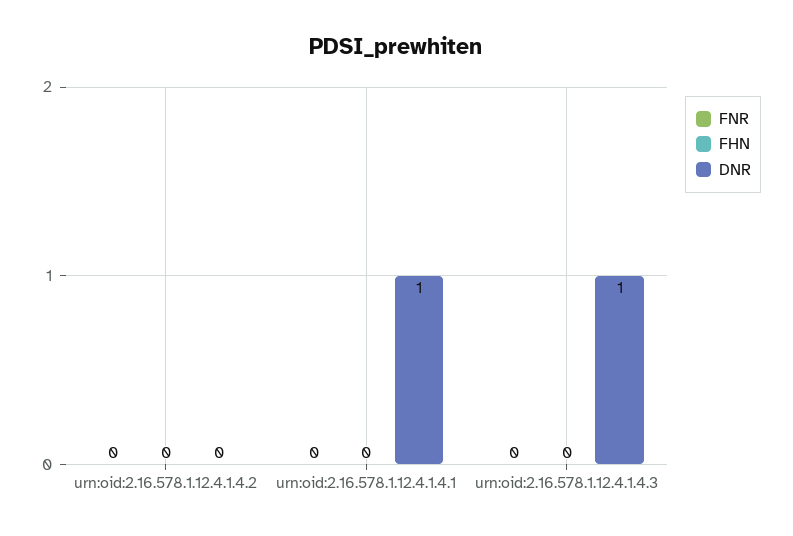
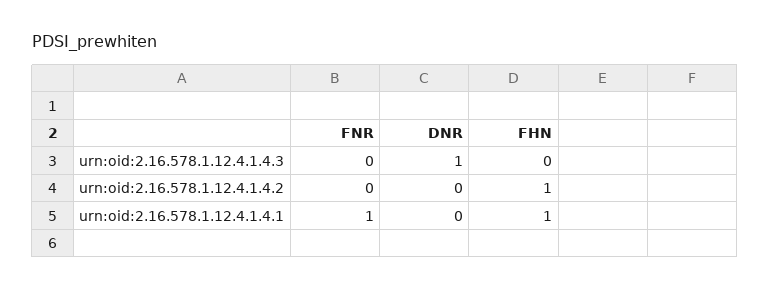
FHN, urn:oid:2.16.578.1.12.4.1.4.2: 0 -> 1
FNR, urn:oid:2.16.578.1.12.4.1.4.1: 0 -> 1
FHN, urn:oid:2.16.578.1.12.4.1.4.1: 0 -> 1
DNR, urn:oid:2.16.578.1.12.4.1.4.1: 1 -> 0

